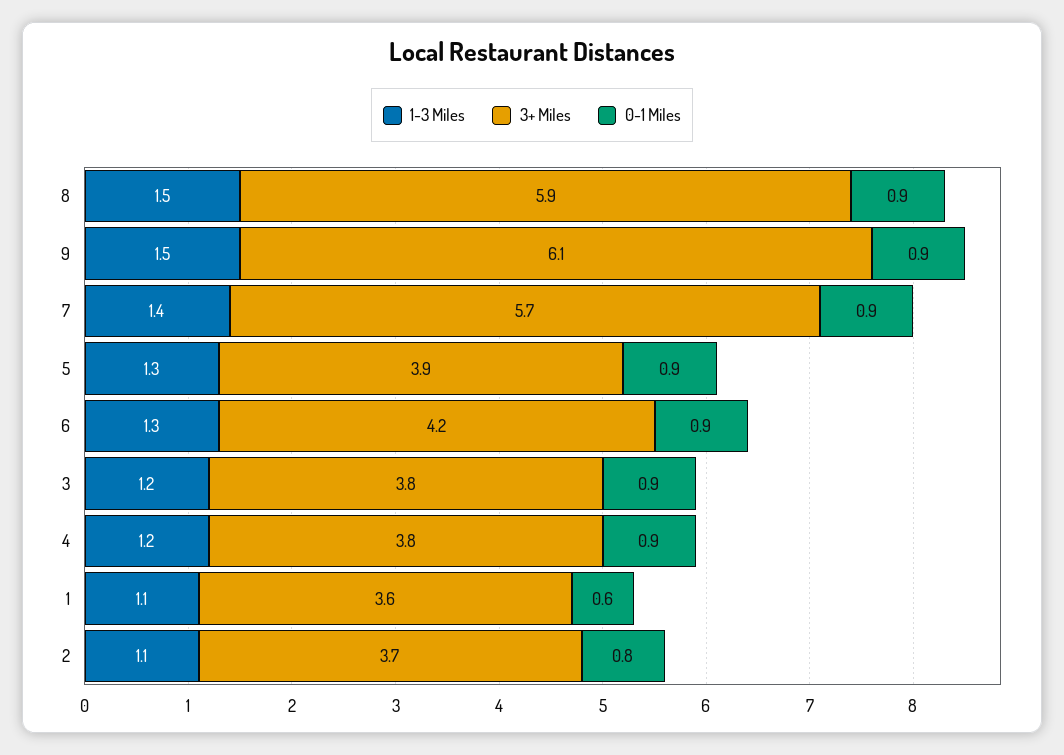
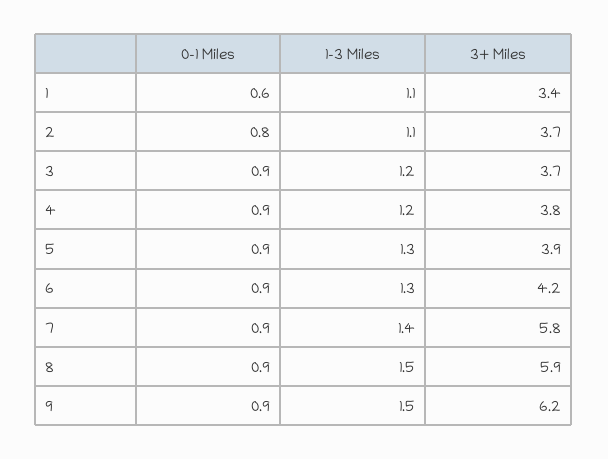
3+ Miles, 9: 6.1 -> 6.2
3+ Miles, 7: 5.7 -> 5.8
3+ Miles, 3: 3.8 -> 3.7
3+ Miles, 1: 3.6 -> 3.4

